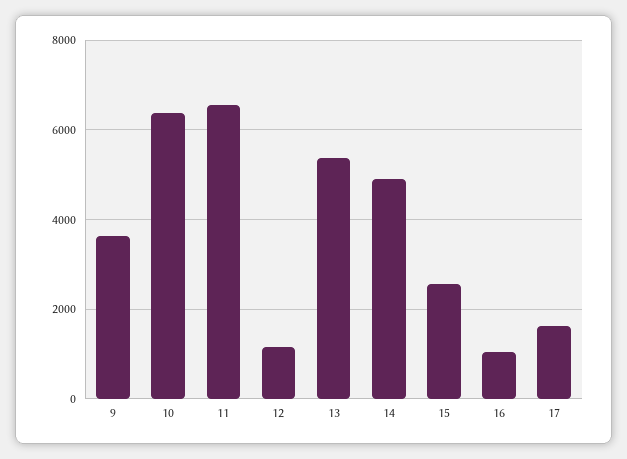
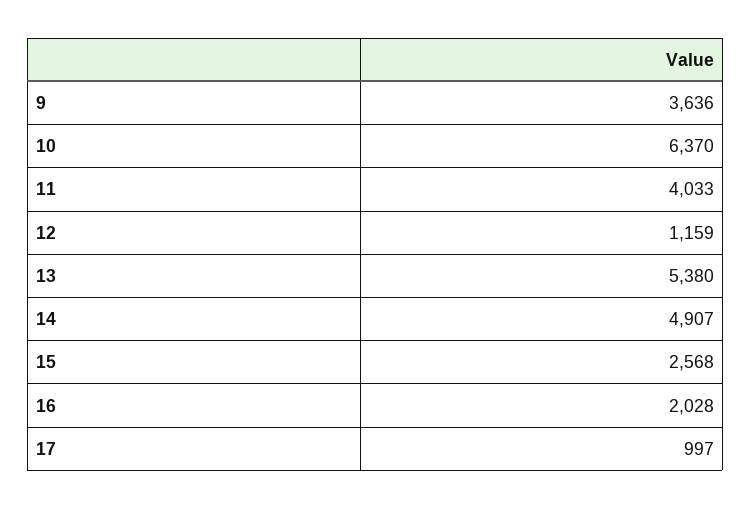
11: 6600 -> 4033
16: 1000 -> 2028
17: 1600 -> 997

